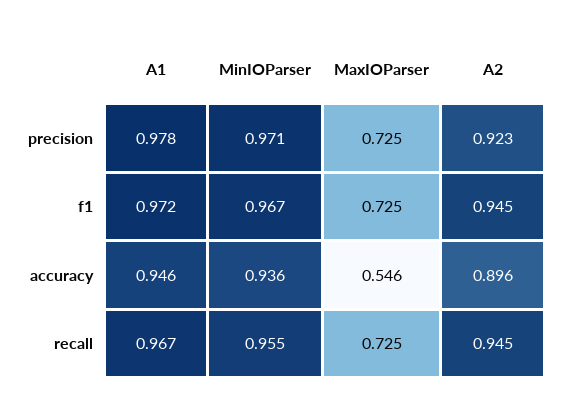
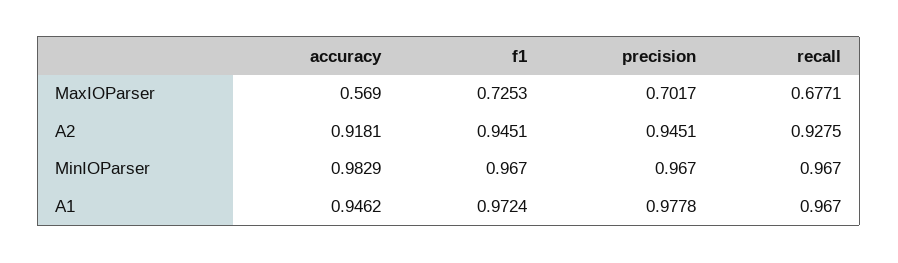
MinIOParser, precision: 0.971 -> 0.967
MaxIOParser, precision: 0.725 -> 0.7017
A2, precision: 0.923 -> 0.9451
MinIOParser, accuracy: 0.936 -> 0.9829
MaxIOParser, accuracy: 0.546 -> 0.569
A2, accuracy: 0.896 -> 0.9181
MinIOParser, recall: 0.955 -> 0.967
MaxIOParser, recall: 0.725 -> 0.6771
A2, recall: 0.945 -> 0.9275

